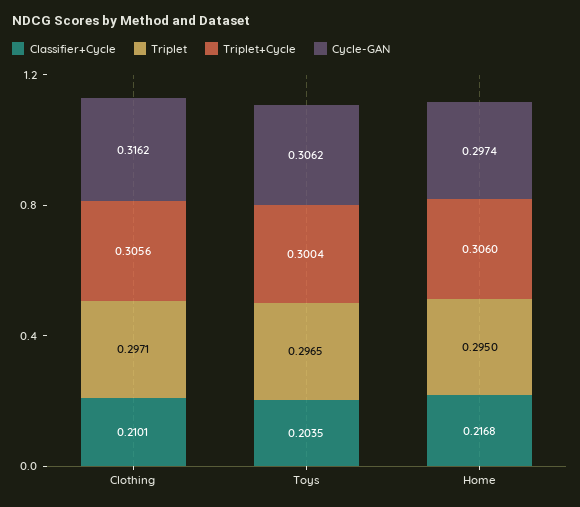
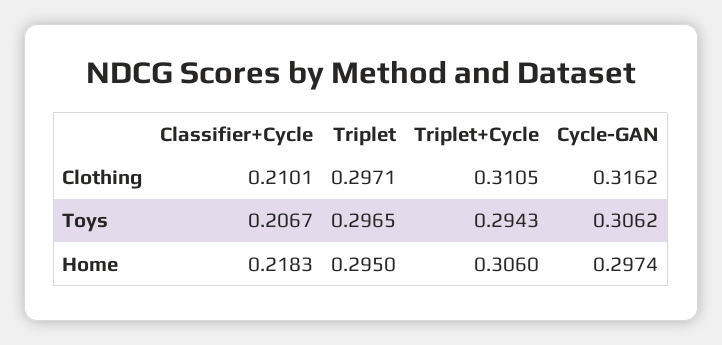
Triplet+Cycle, Clothing: 0.3056 -> 0.3105
Classifier+Cycle, Toys: 0.2035 -> 0.2067
Triplet+Cycle, Toys: 0.3004 -> 0.2943
Classifier+Cycle, Home: 0.2168 -> 0.2183

